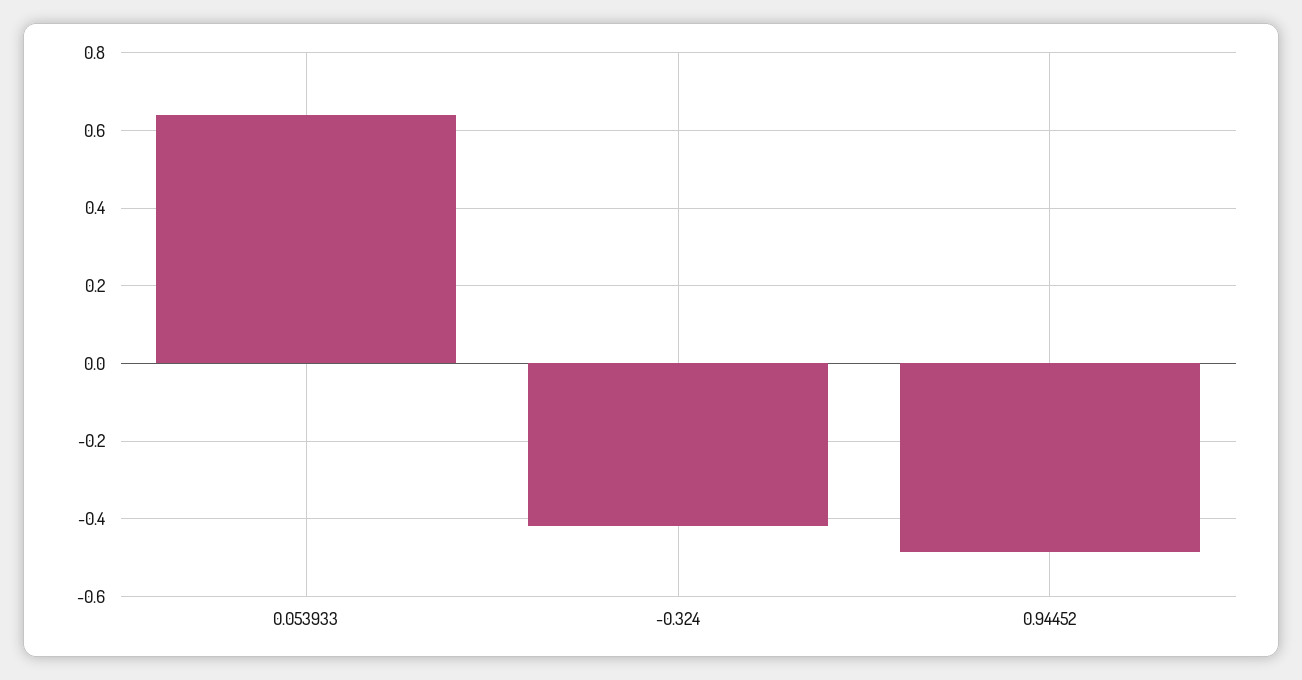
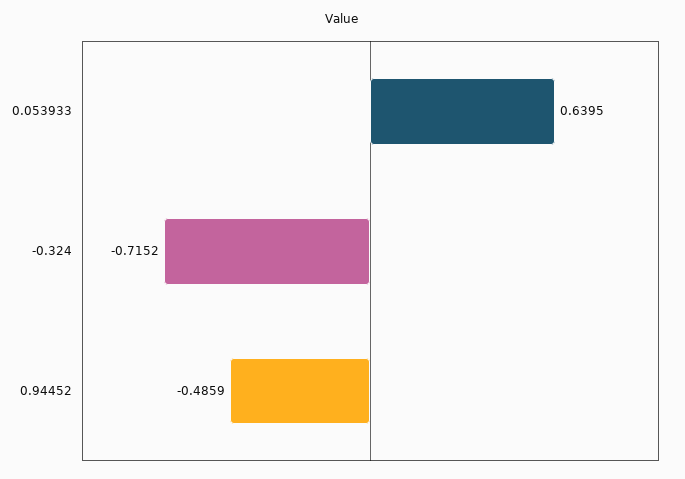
-0.324: -0.42 -> -0.7152

